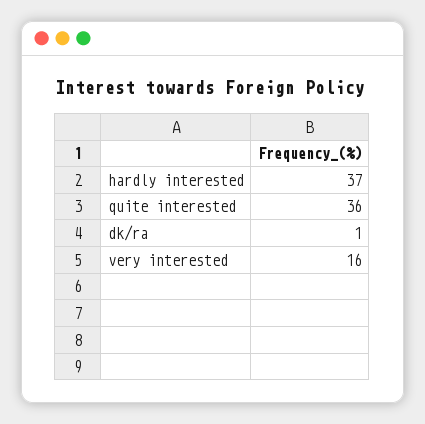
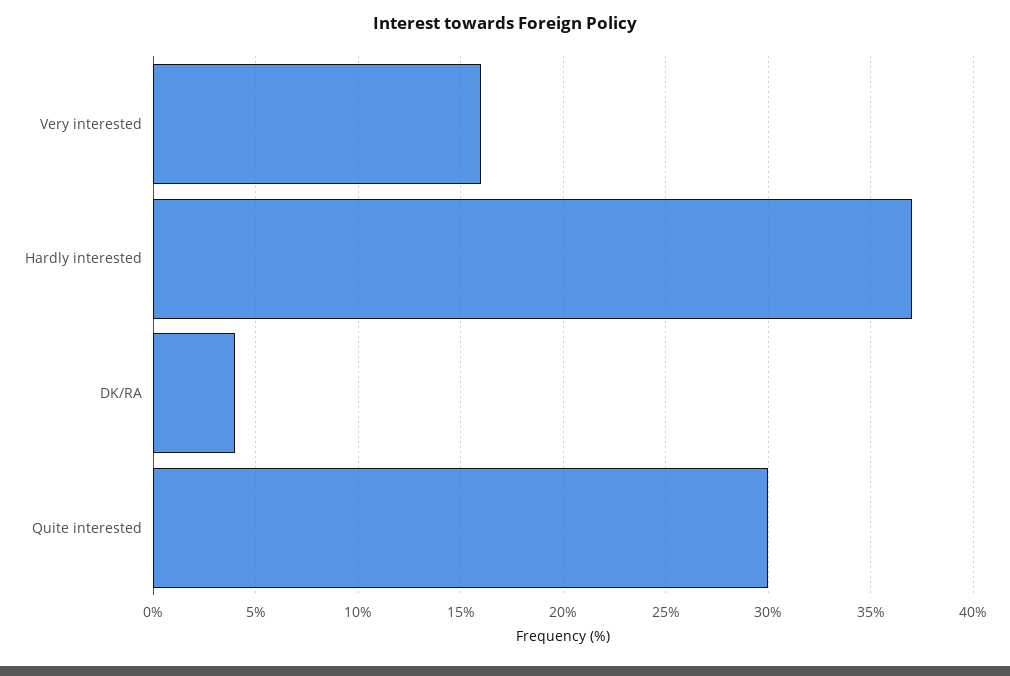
quite interested: 36 -> 30
dk/ra: 1 -> 4

